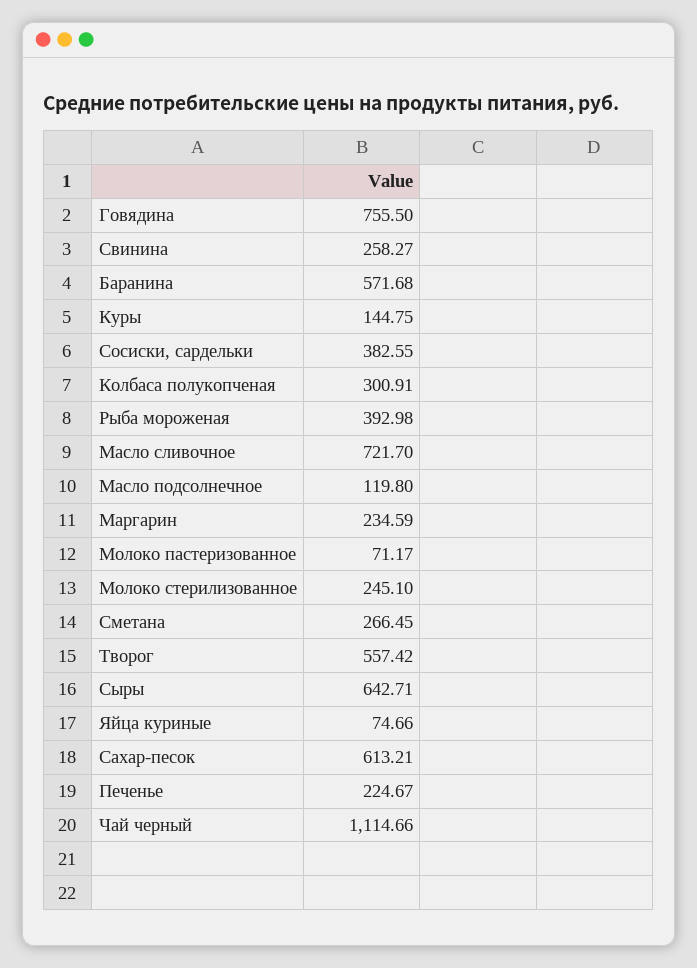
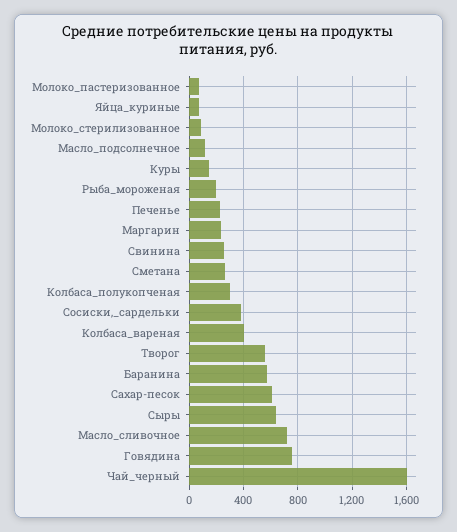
Рыба мороженая: 392.98 -> 200
Молоко стерилизованное: 245.1 -> 100
Чай черный: 1114.66 -> 1600
Колбаса_вареная: none -> 400

